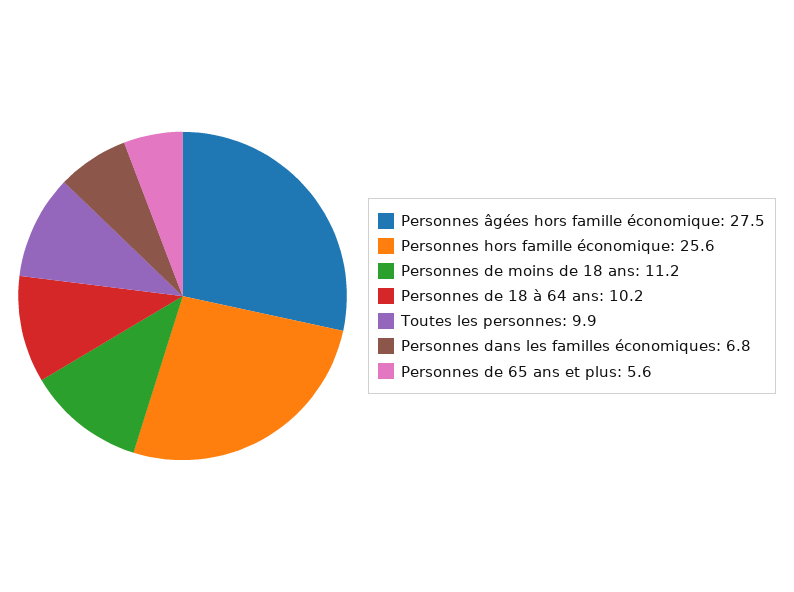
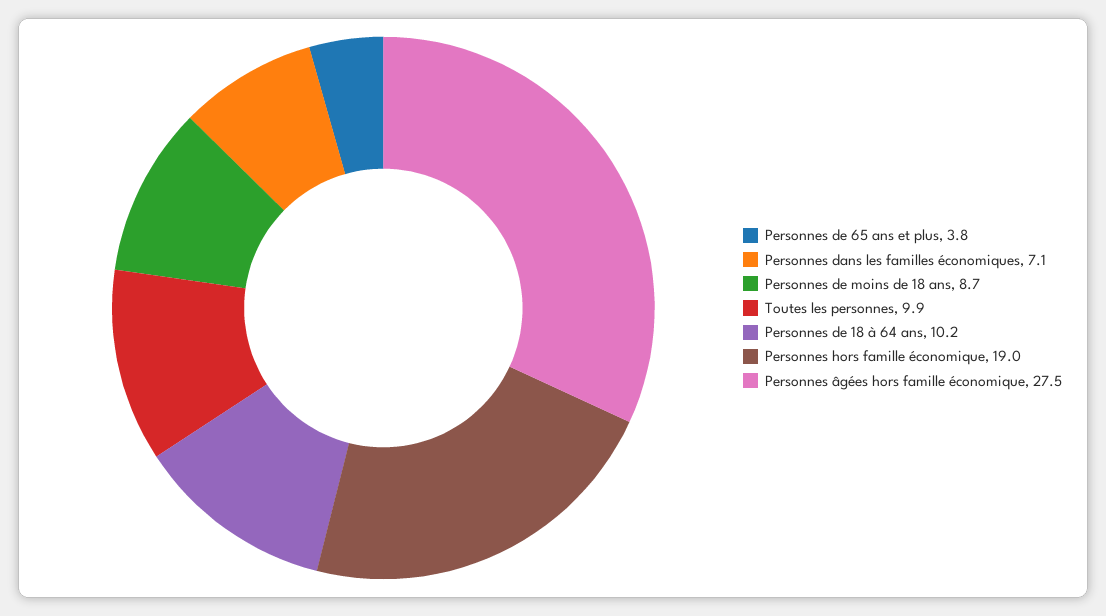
Personnes hors famille économique: 25.6 -> 19
Personnes de moins de 18 ans: 11.2 -> 8.7
Personnes dans les familles économiques: 6.8 -> 7.1
Personnes de 65 ans et plus: 5.6 -> 3.8

